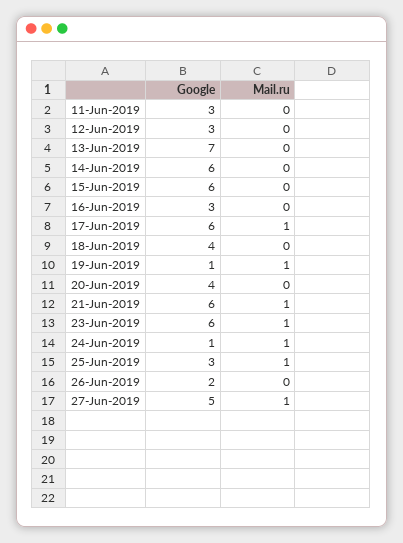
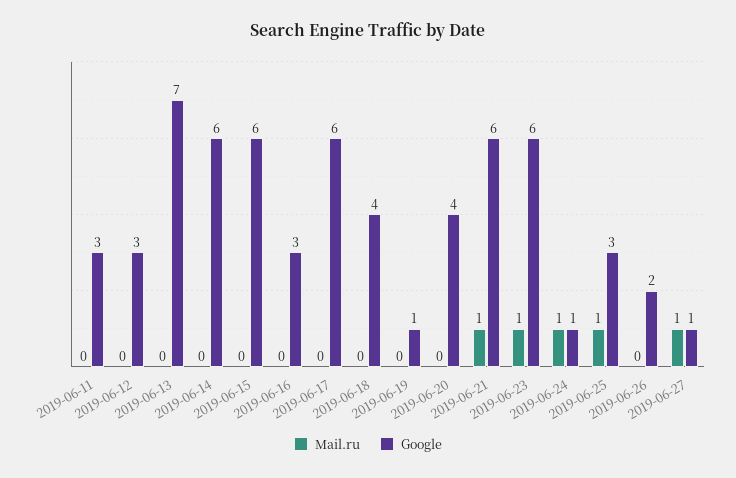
Mail.ru, 17-Jun-2019: 1 -> 0
Mail.ru, 19-Jun-2019: 1 -> 0
Google, 27-Jun-2019: 5 -> 1

